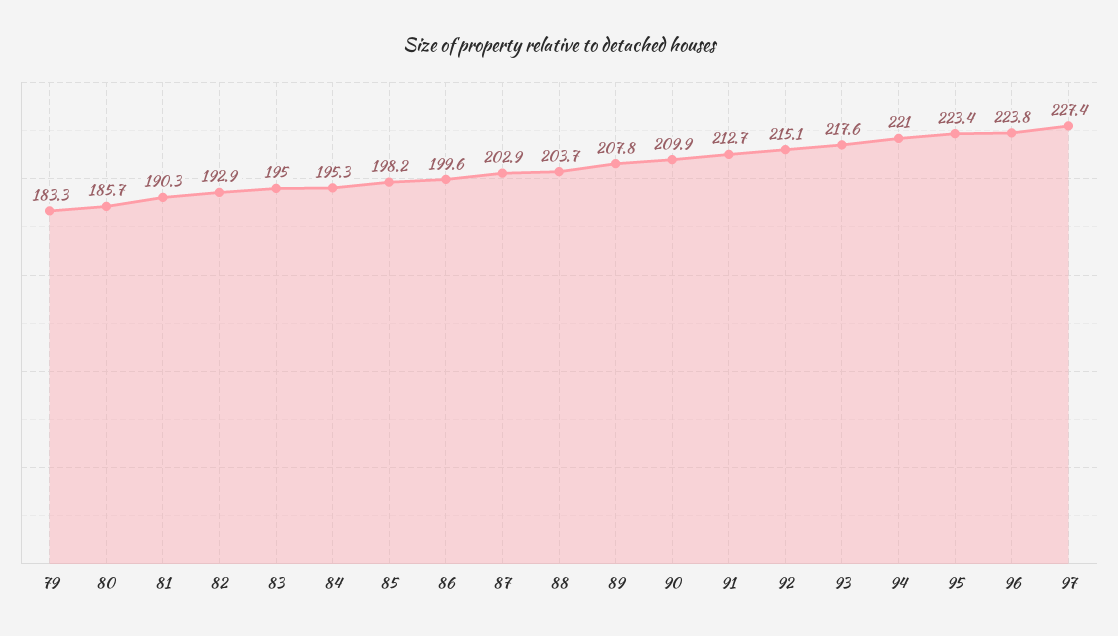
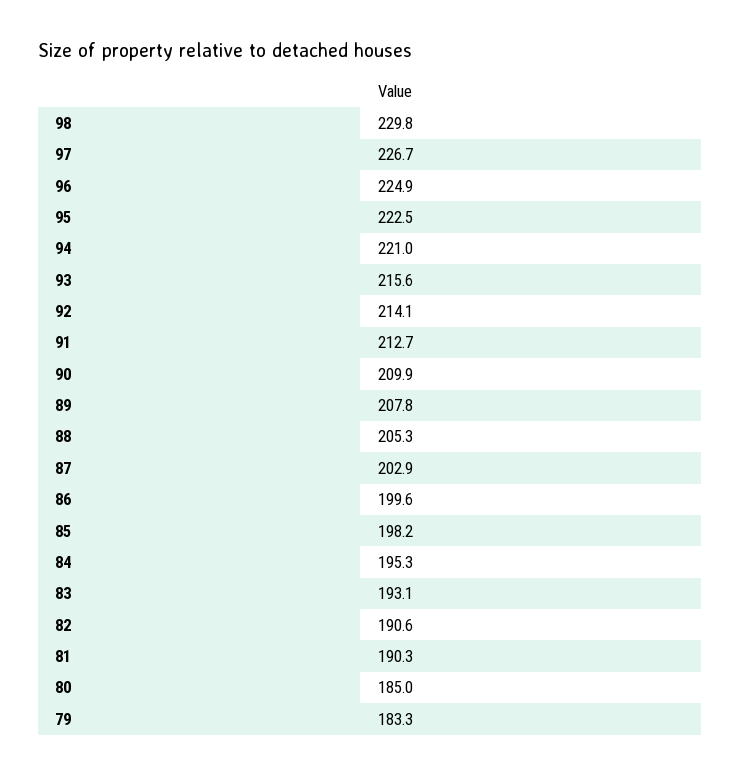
80: 185.7 -> 185
82: 192.9 -> 190.6
83: 195 -> 193.1
88: 203.7 -> 205.3
92: 215.1 -> 214.1
93: 217.6 -> 215.6
95: 223.4 -> 222.5
96: 223.8 -> 224.9
97: 227.4 -> 226.7
98: none -> 229.8

